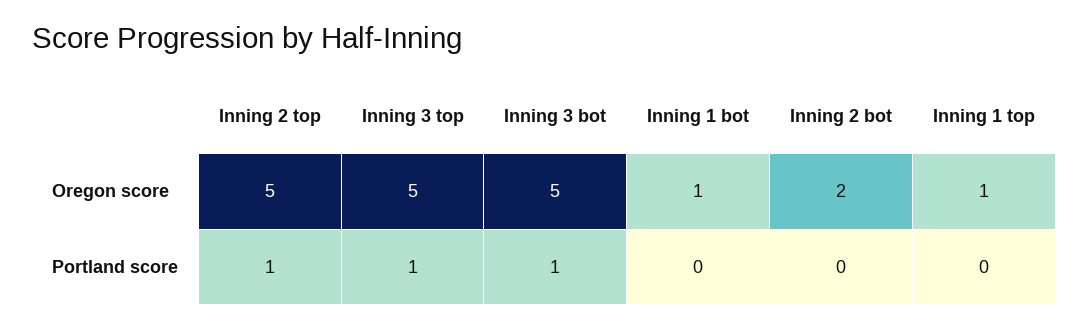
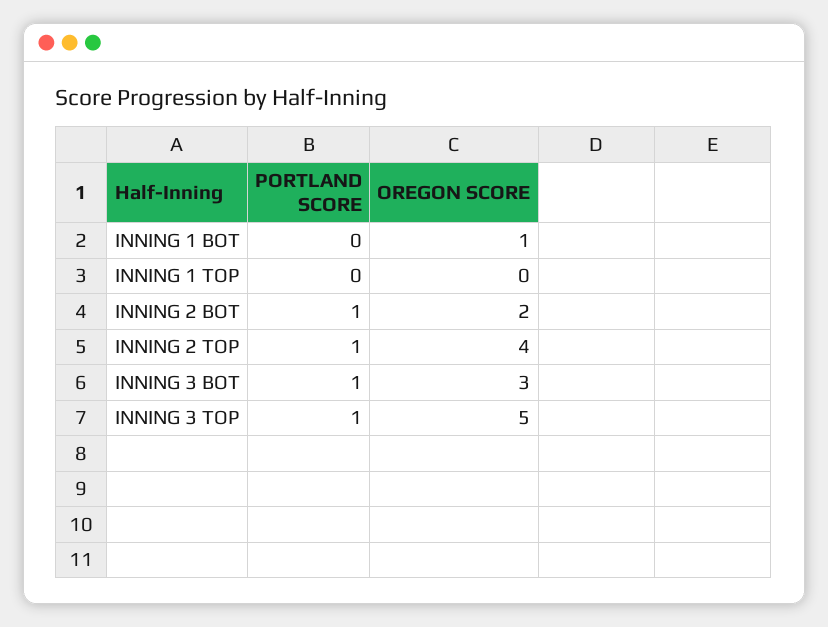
Inning 2 top, Oregon score: 5 -> 4
Inning 3 bot, Oregon score: 5 -> 3
Inning 1 top, Oregon score: 1 -> 0
Inning 2 bot, Portland score: 0 -> 1

